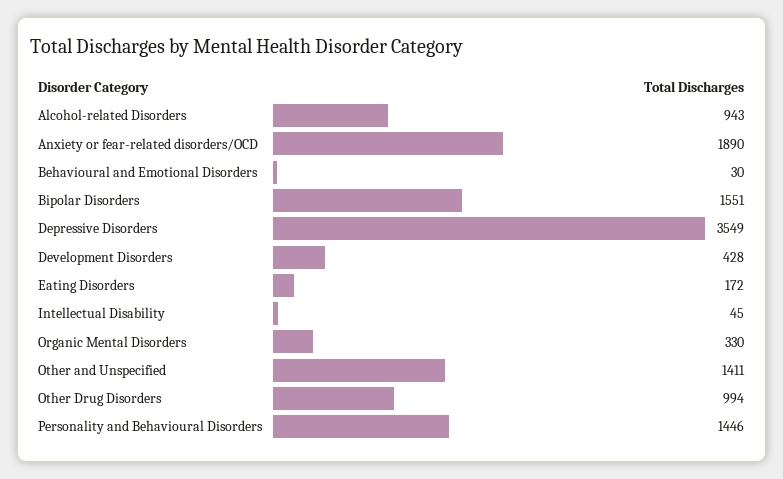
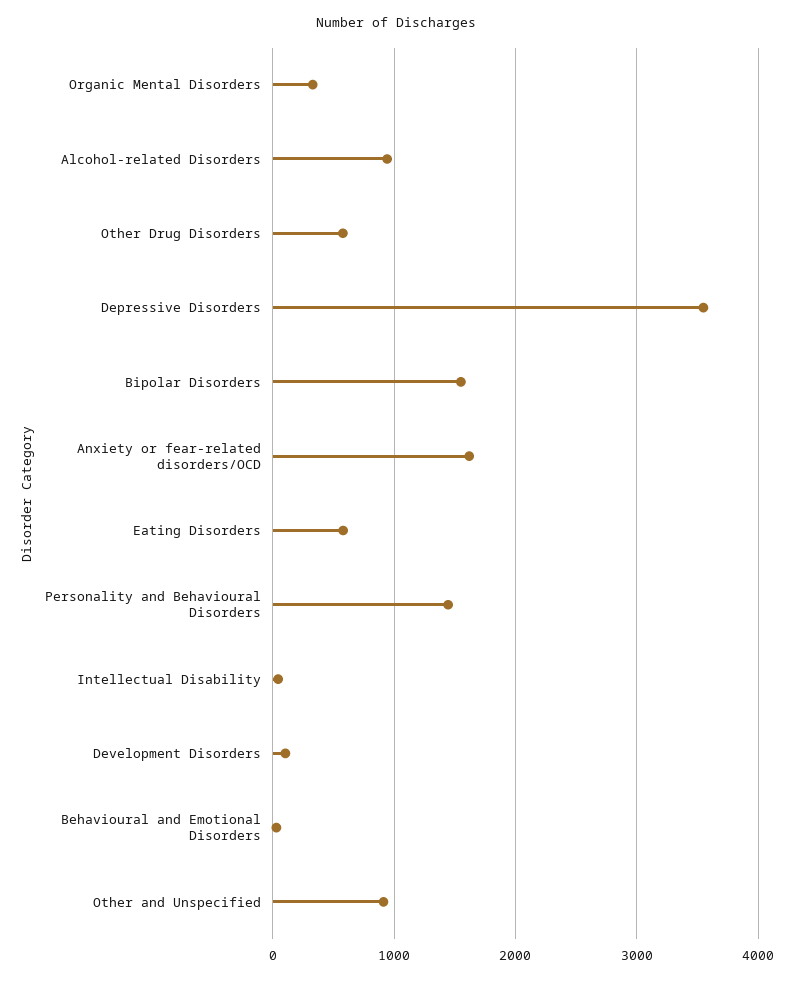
Anxiety or fear-related disorders/OCD: 1890 -> 1600
Development Disorders: 428 -> 100
Eating Disorders: 172 -> 600
Other and Unspecified: 1411 -> 900
Other Drug Disorders: 994 -> 600

